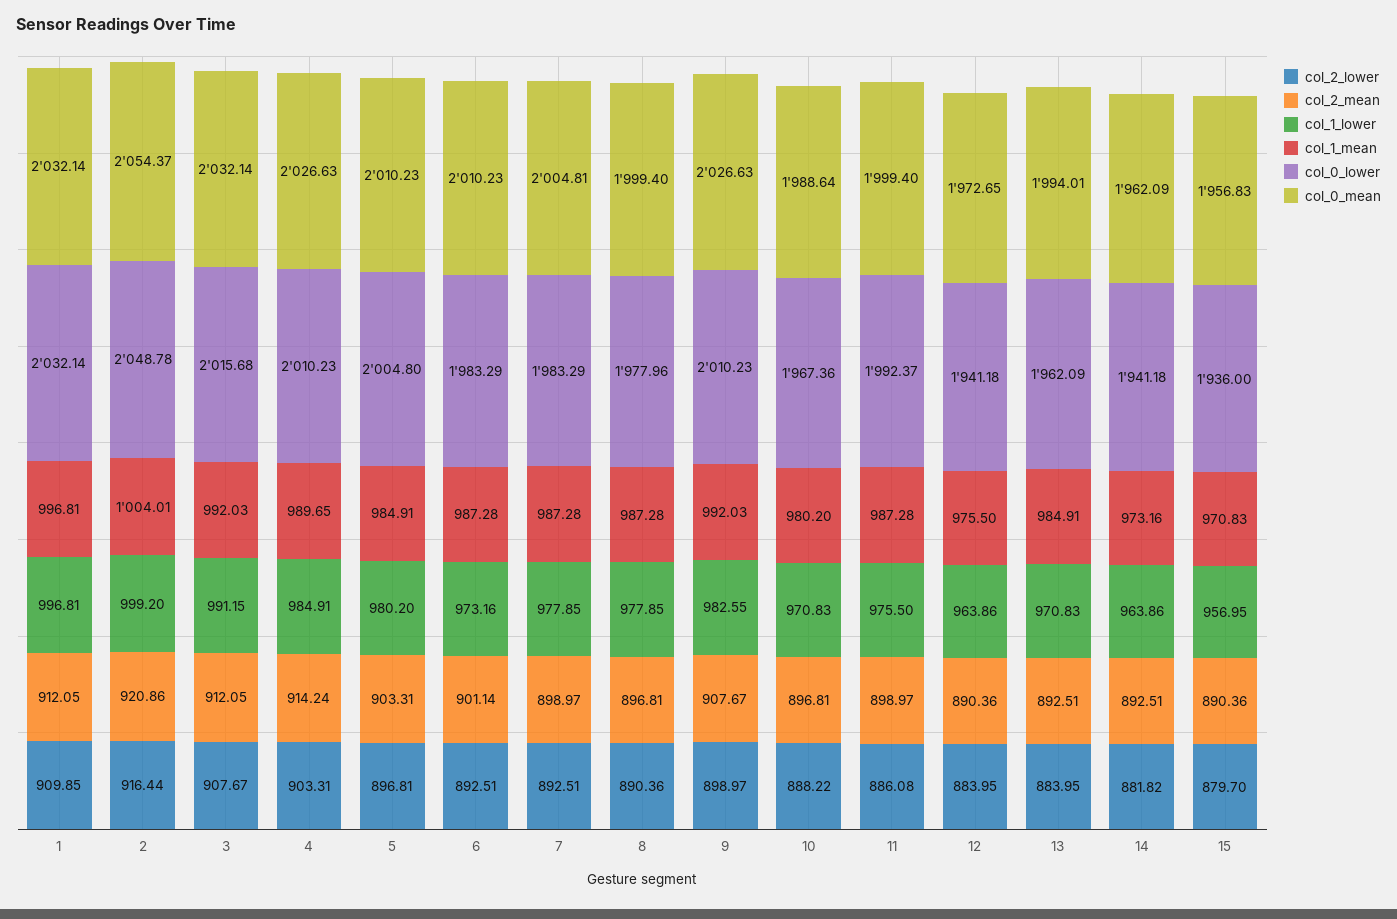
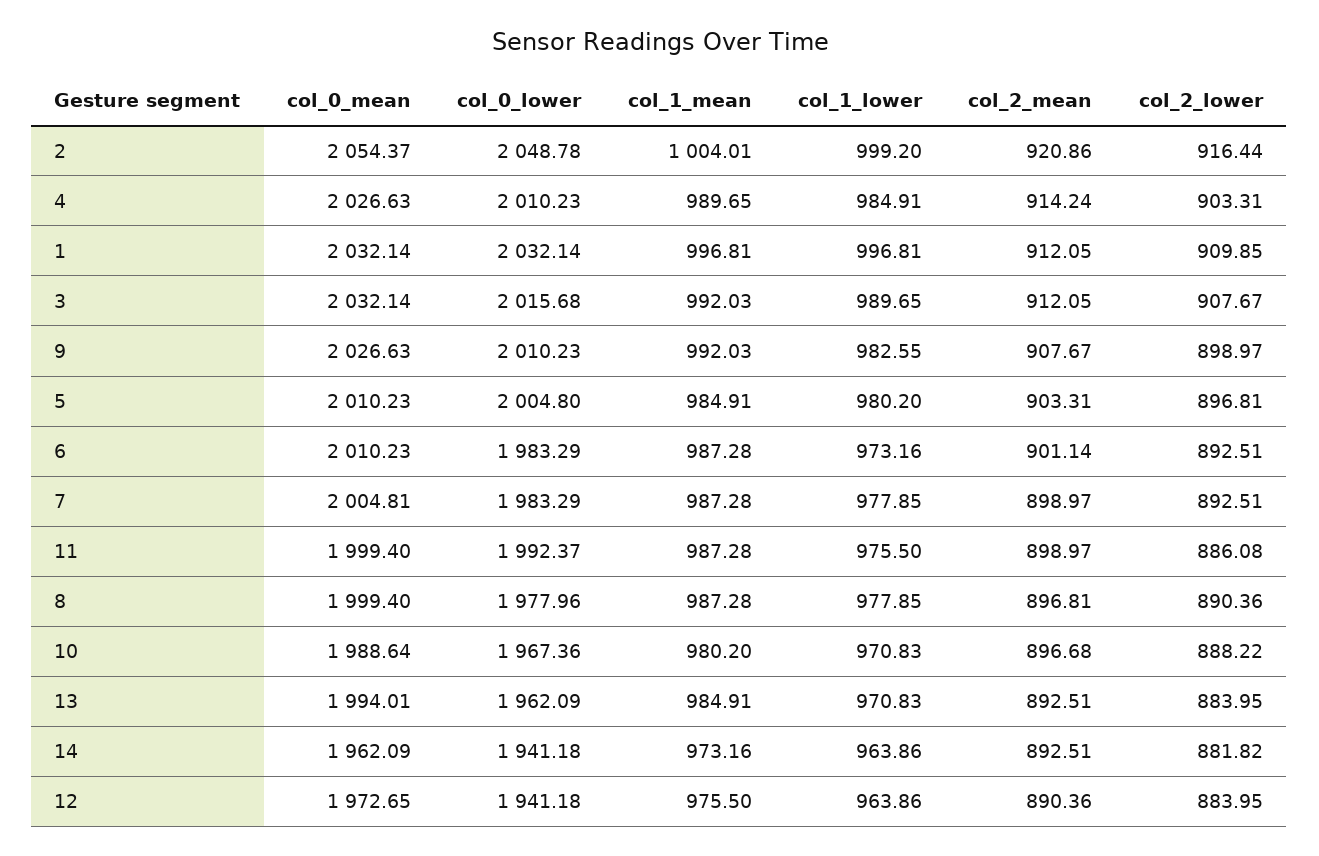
col_1_lower, 3: 991.15 -> 989.65
col_2_mean, 10: 896.81 -> 896.68
col_2_lower, 15: 879.7 -> none
col_2_mean, 15: 890.36 -> none
col_1_lower, 15: 956.95 -> none
col_1_mean, 15: 970.83 -> none
col_0_lower, 15: 1936 -> none
col_0_mean, 15: 1956.83 -> none

